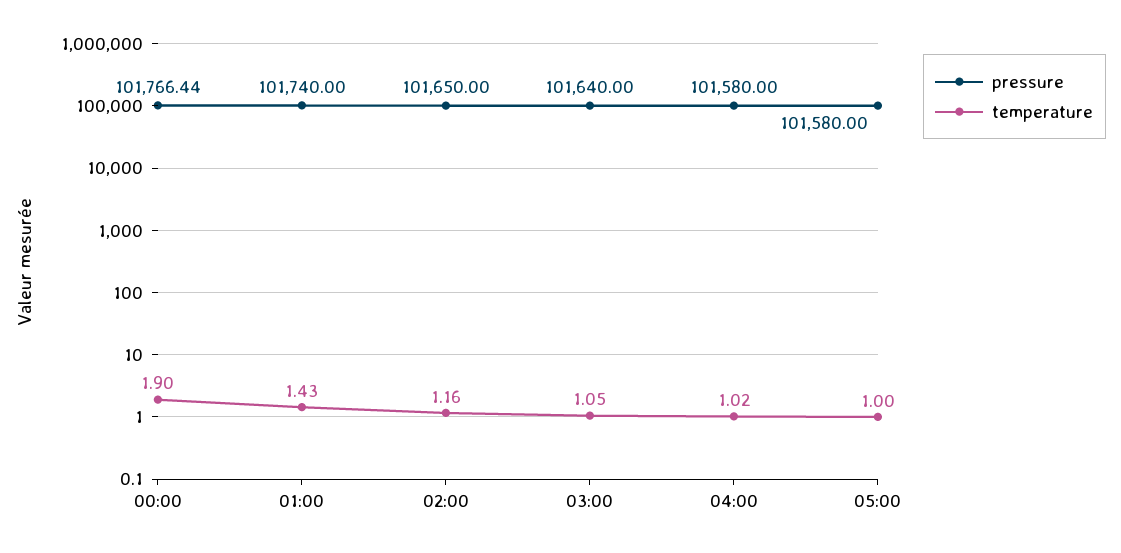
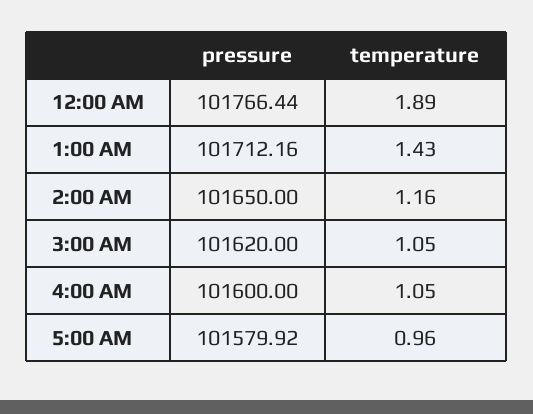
temperature, 00:00: 1.9 -> 1.89
pressure, 01:00: 101740 -> 101712.16
pressure, 03:00: 101640 -> 101620
pressure, 04:00: 101580 -> 101600
temperature, 04:00: 1.02 -> 1.05
pressure, 05:00: 101580 -> 101579.92
temperature, 05:00: 1 -> 0.96

